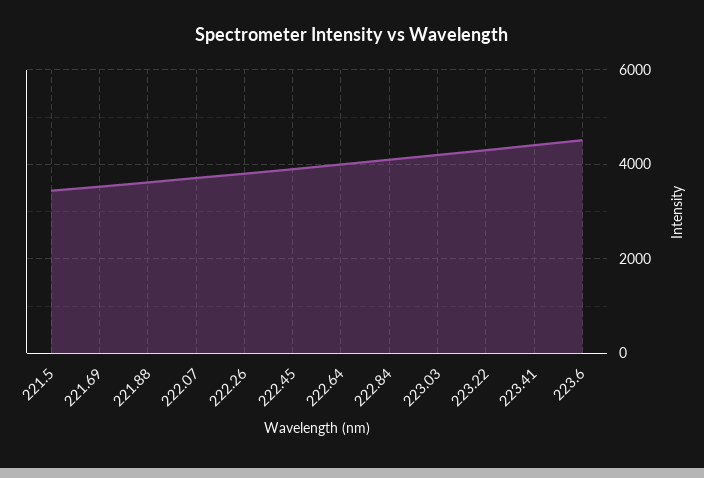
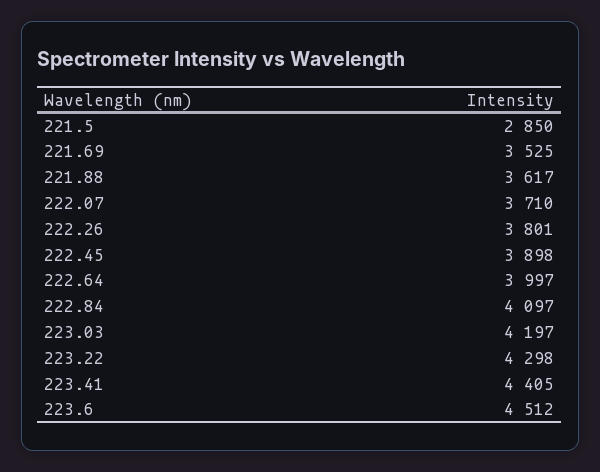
221.5: 3400 -> 2850

